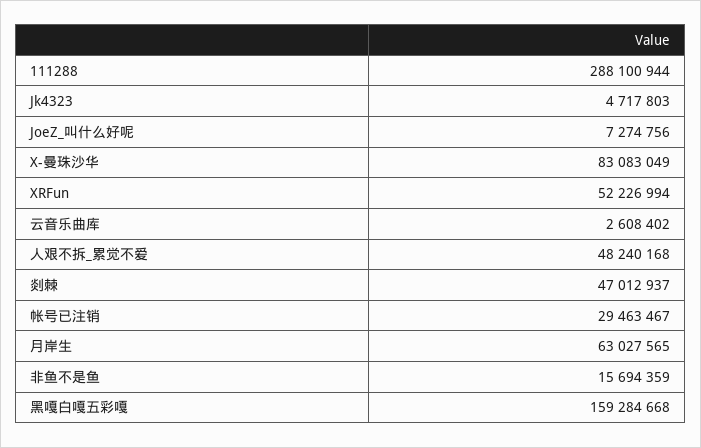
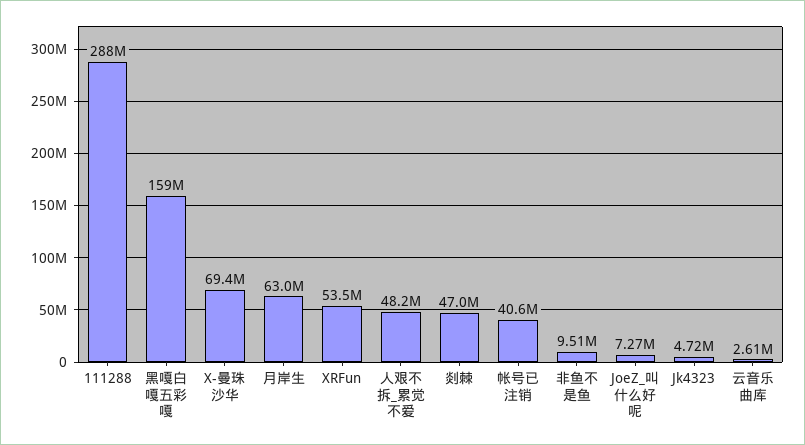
X-曼珠沙华: 83083049 -> 69400000
XRFun: 52226994 -> 53500000
帐号已注销: 29463467 -> 40600000
非鱼不是鱼: 15694359 -> 9510000

